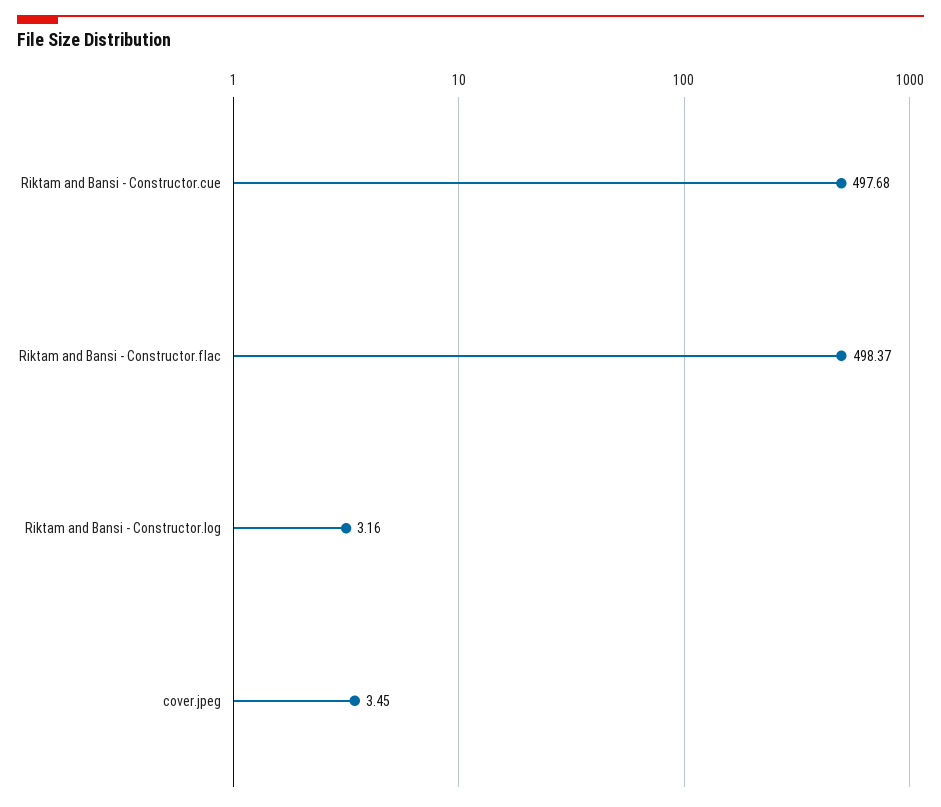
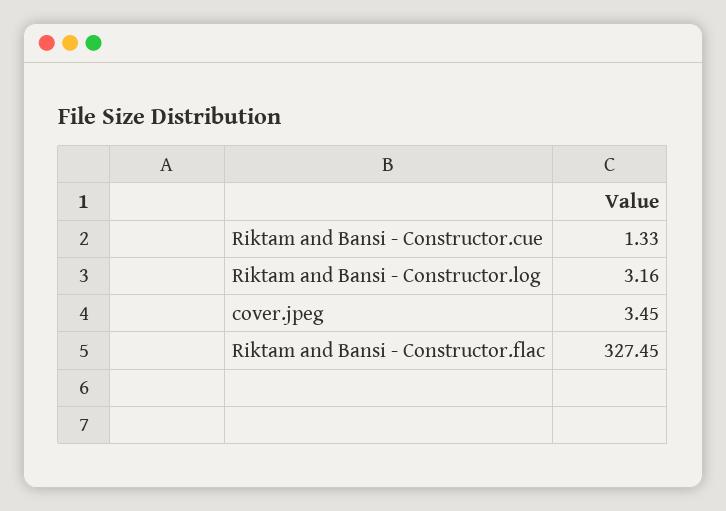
Riktam and Bansi - Constructor.cue: 497.68 -> 1.33
Riktam and Bansi - Constructor.flac: 498.37 -> 327.45

